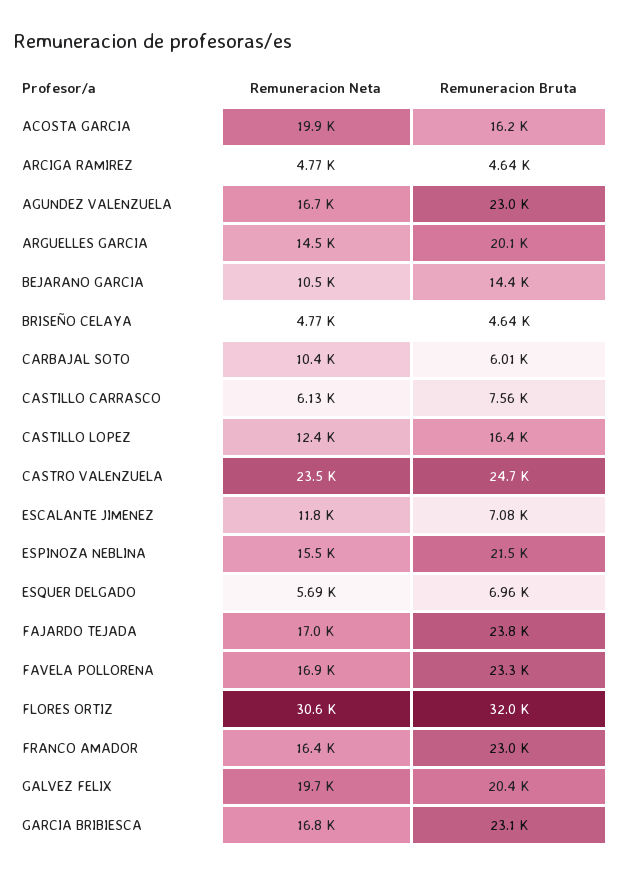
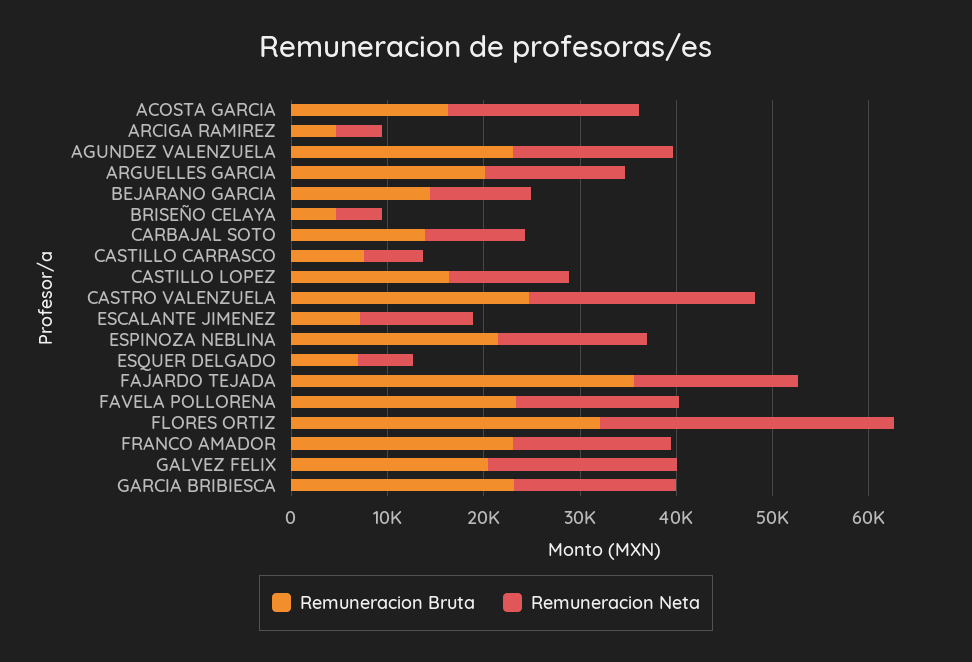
Remuneracion Bruta, CARBAJAL SOTO: 6010 -> 14000
Remuneracion Bruta, FAJARDO TEJADA: 23800 -> 36000

